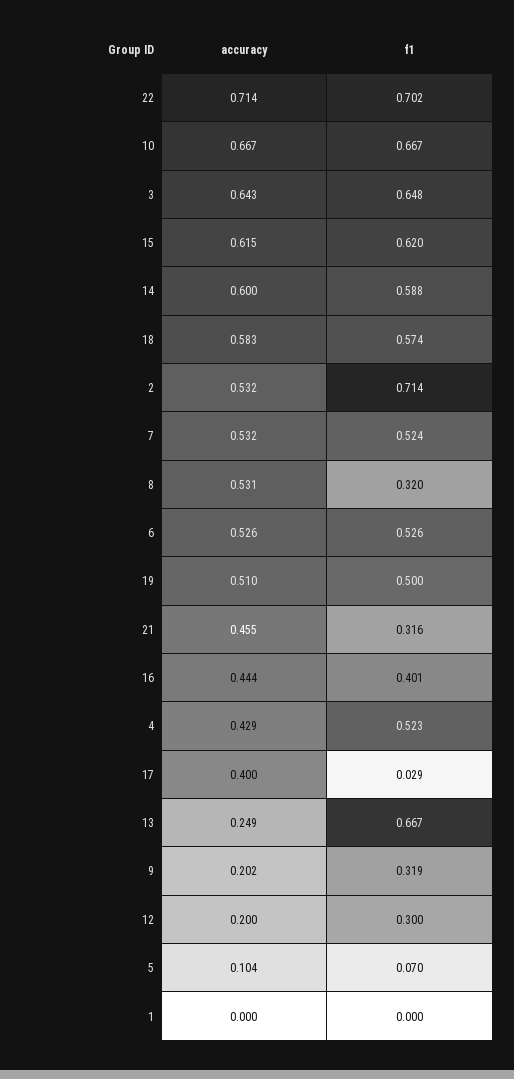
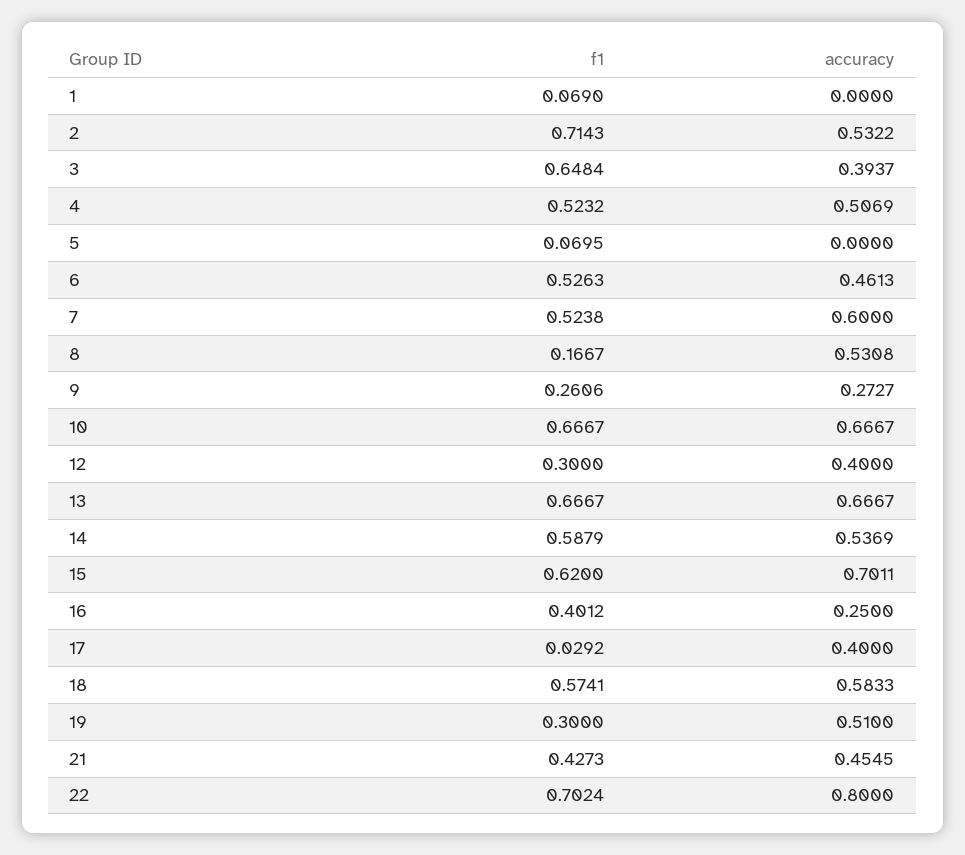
accuracy, 22: 0.714 -> 0.8
accuracy, 3: 0.643 -> 0.3937
accuracy, 15: 0.615 -> 0.7011
accuracy, 14: 0.6 -> 0.5369
accuracy, 7: 0.532 -> 0.6
f1, 8: 0.32 -> 0.1667
accuracy, 6: 0.526 -> 0.4613
f1, 19: 0.5 -> 0.3
f1, 21: 0.316 -> 0.4273
accuracy, 16: 0.444 -> 0.25
accuracy, 4: 0.429 -> 0.5069
accuracy, 13: 0.249 -> 0.6667
accuracy, 9: 0.202 -> 0.2727
f1, 9: 0.319 -> 0.2606
accuracy, 12: 0.2 -> 0.4
accuracy, 5: 0.104 -> 0
f1, 1: 0 -> 0.069

